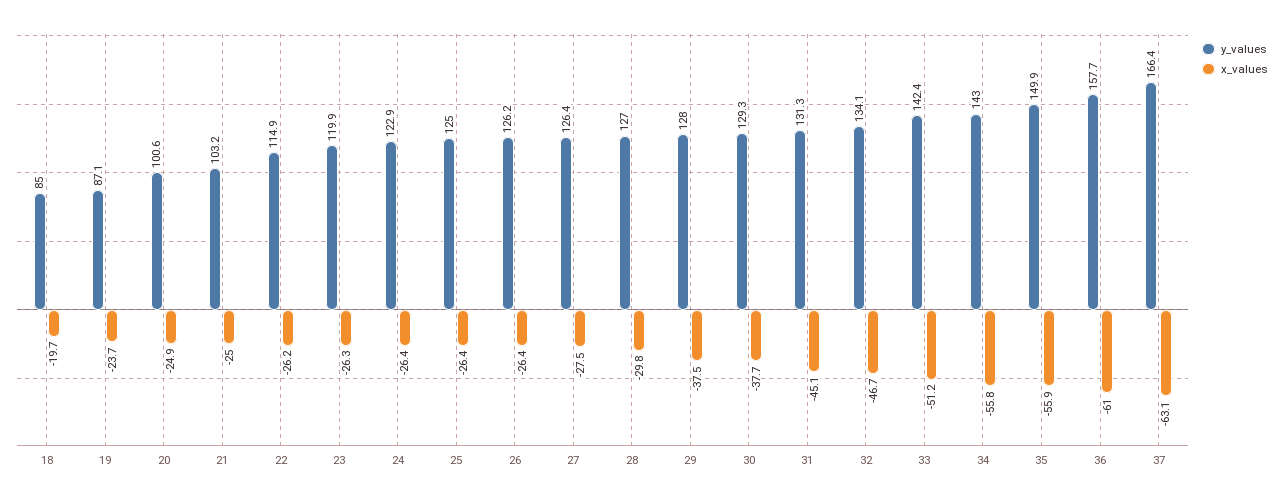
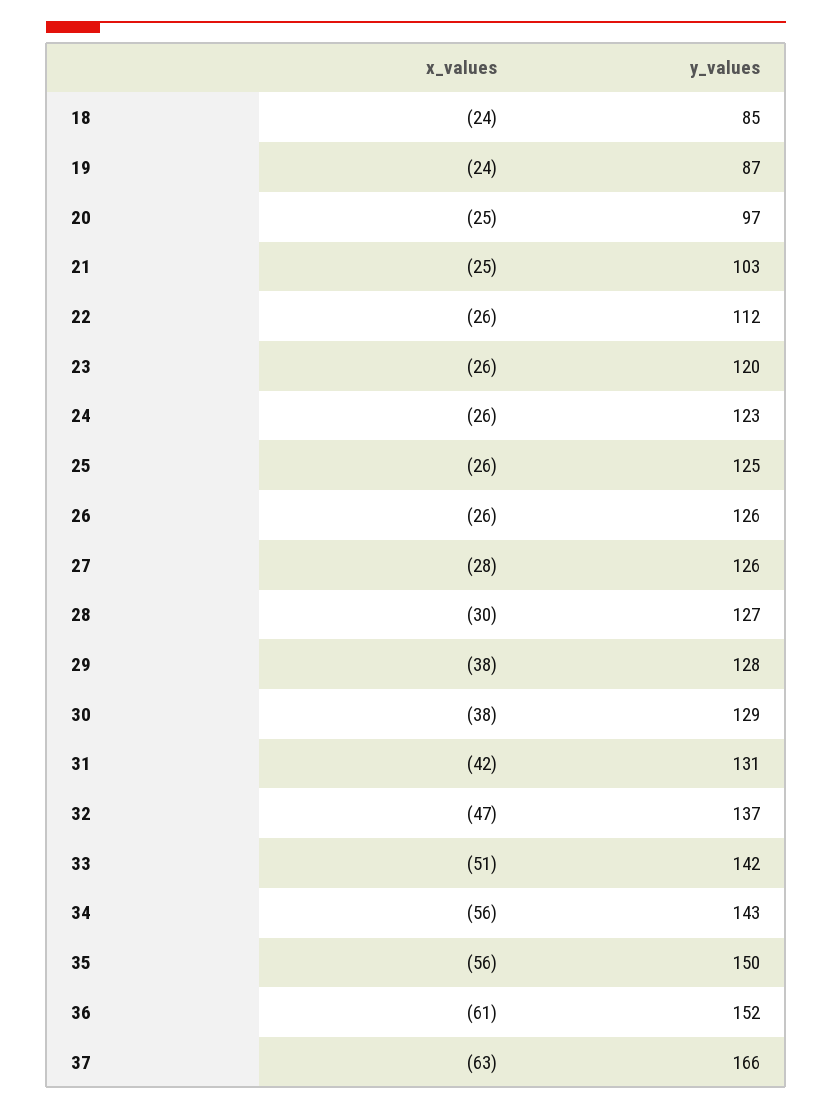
x_values, 18: -19.7 -> -24
y_values, 20: 100.6 -> 97
y_values, 22: 114.9 -> 112
x_values, 31: -45.1 -> -42
y_values, 32: 134.1 -> 137
y_values, 36: 157.7 -> 152

